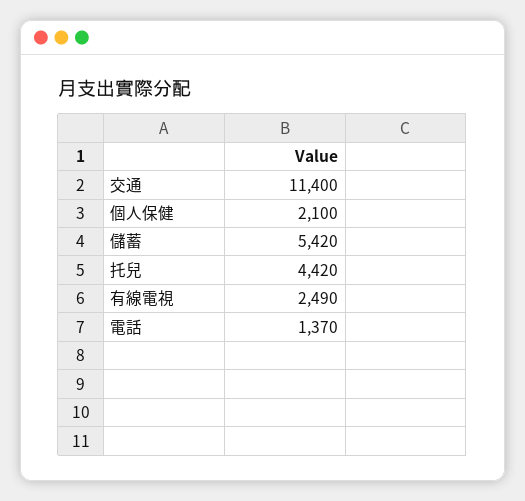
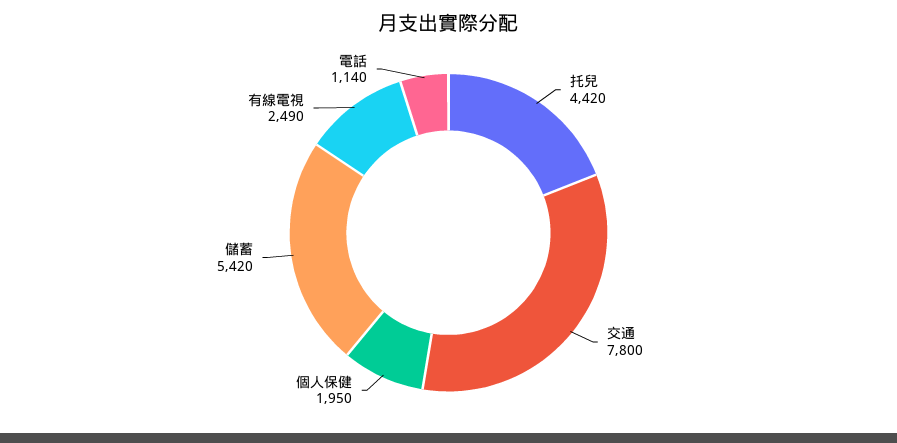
交通: 11400 -> 7800
個人保健: 2100 -> 1950
電話: 1370 -> 1140

